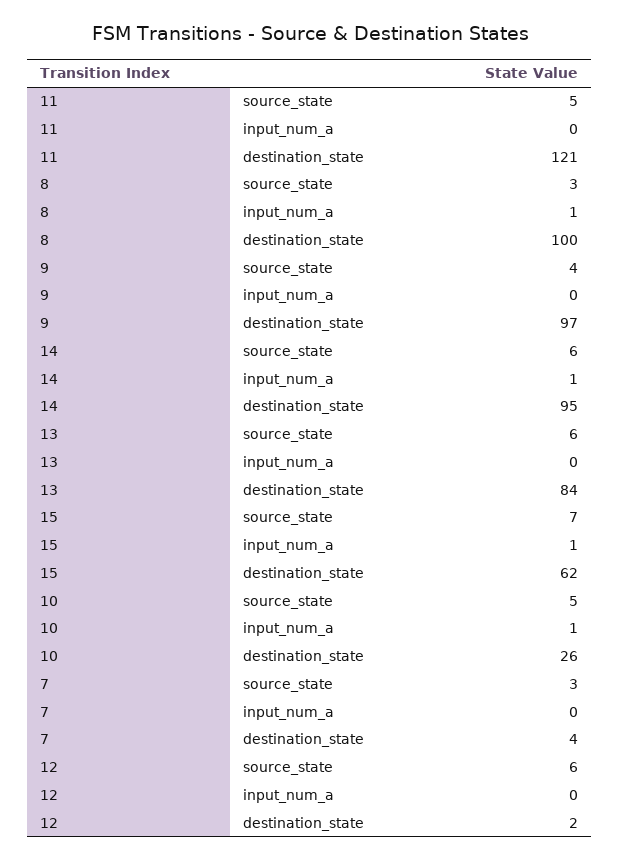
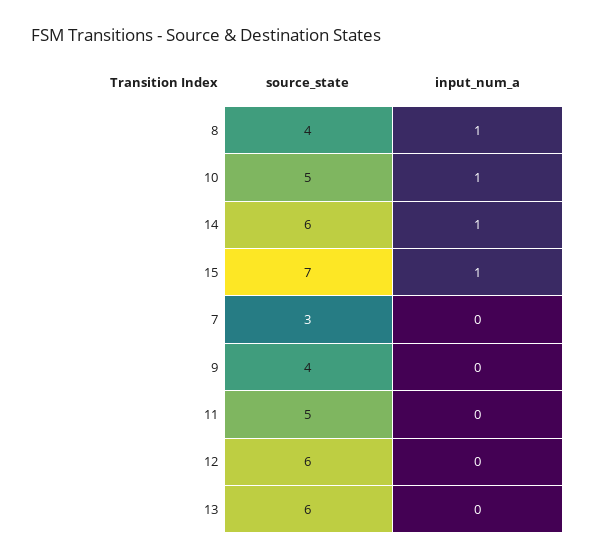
11, destination_state: 121 -> none
8, source_state: 3 -> 4
8, destination_state: 100 -> none
9, destination_state: 97 -> none
14, destination_state: 95 -> none
13, destination_state: 84 -> none
15, destination_state: 62 -> none
10, destination_state: 26 -> none
7, destination_state: 4 -> none
12, destination_state: 2 -> none

